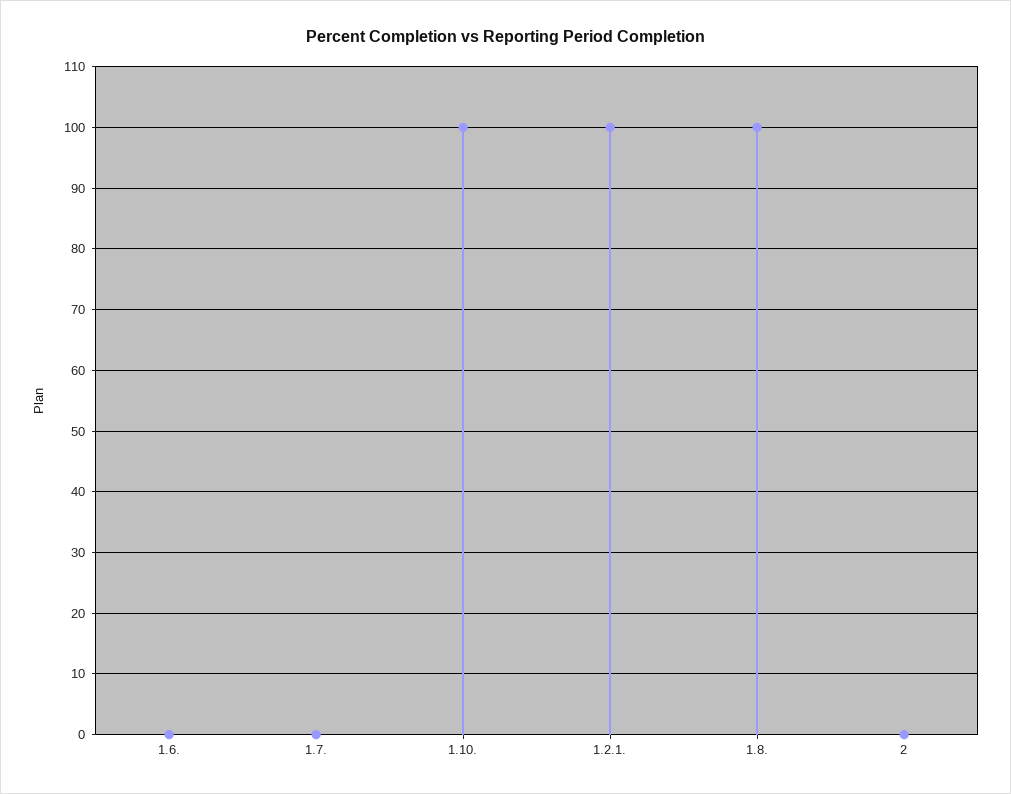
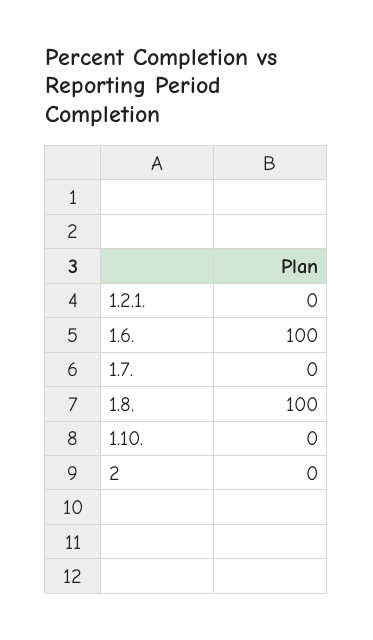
1.6.: 0 -> 100
1.10.: 100 -> 0
1.2.1.: 100 -> 0

